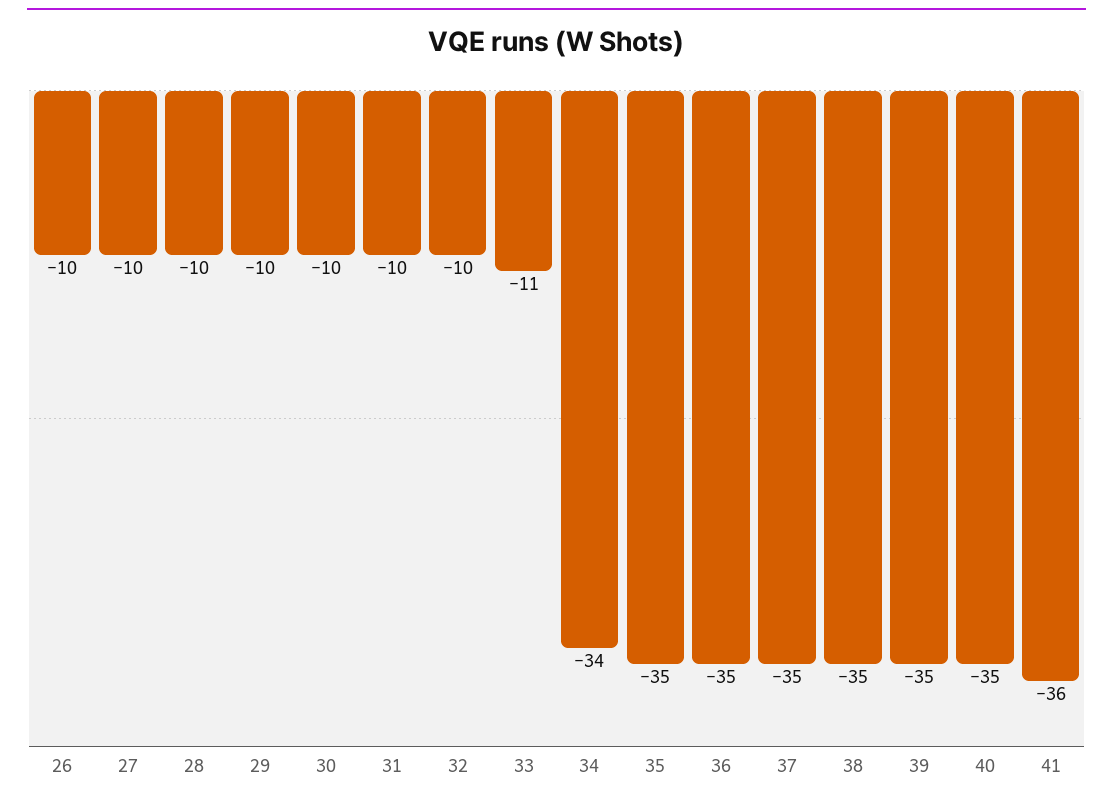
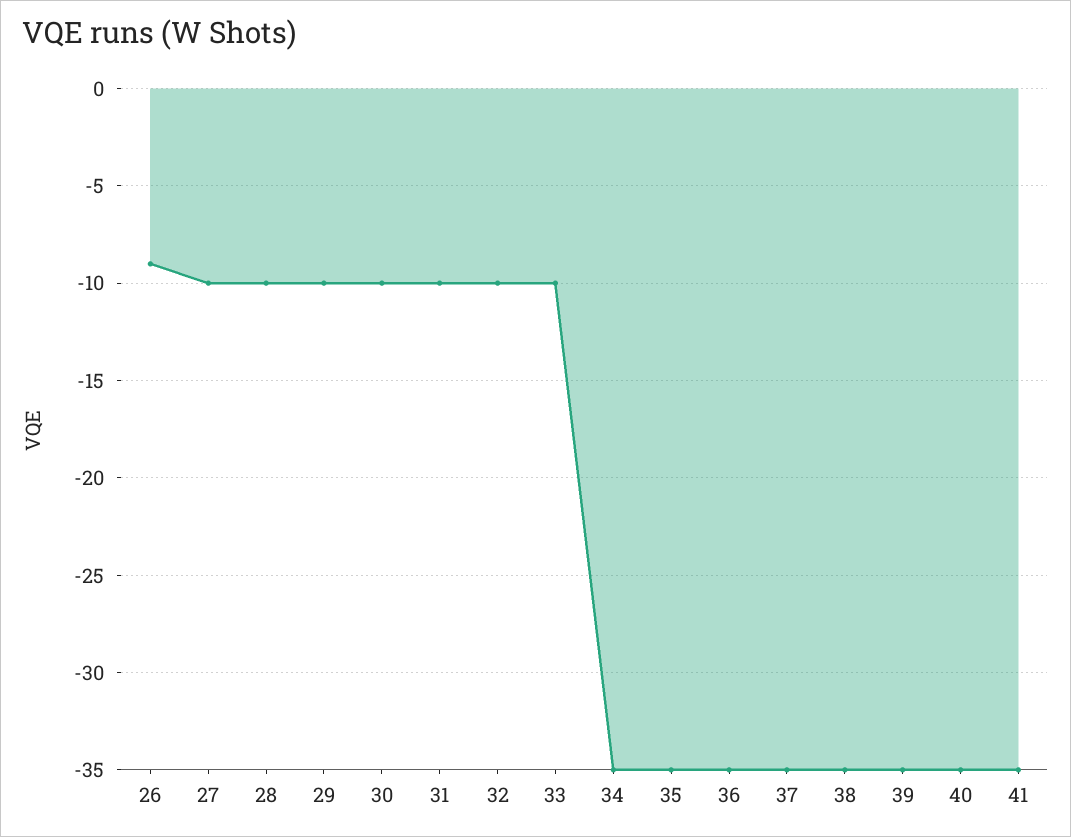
26: -10 -> -9
33: -11 -> -10
34: -34 -> -35
41: -36 -> -35

